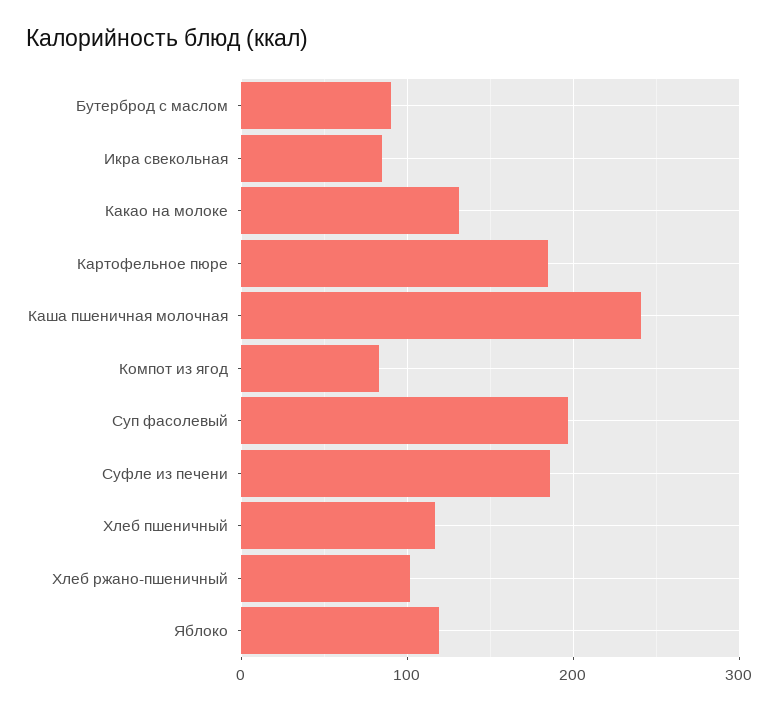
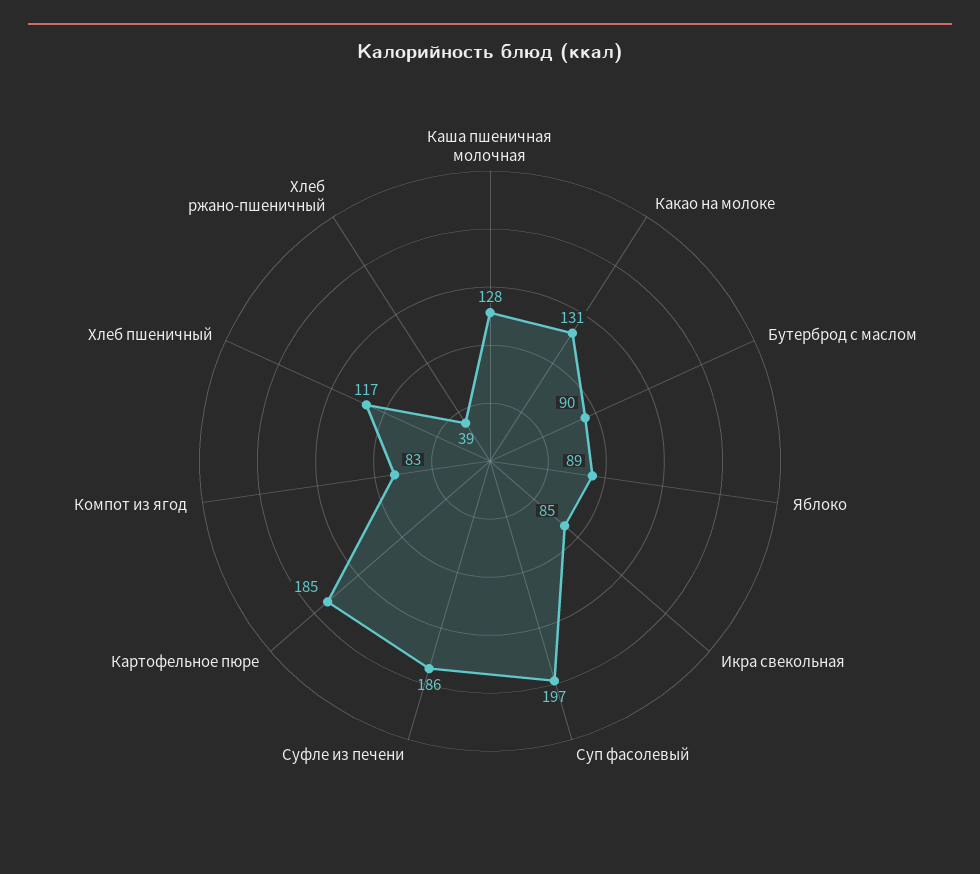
Каша пшеничная молочная: 240 -> 128
Хлеб ржано-пшеничный: 100 -> 39
Яблоко: 120 -> 89

